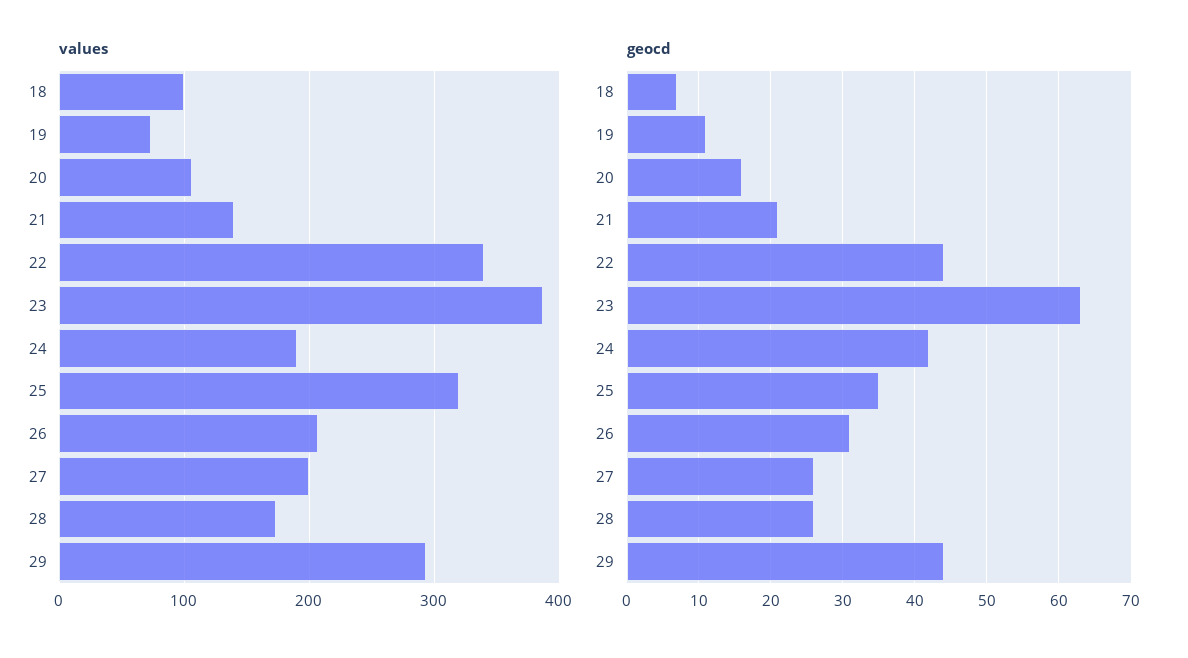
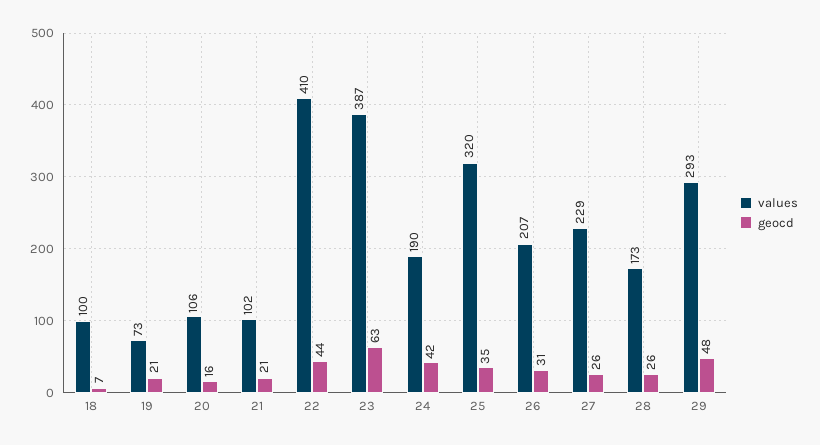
values, 21: 140 -> 102
values, 22: 340 -> 410
values, 27: 200 -> 229
geocd, 19: 11 -> 21
geocd, 29: 44 -> 48

